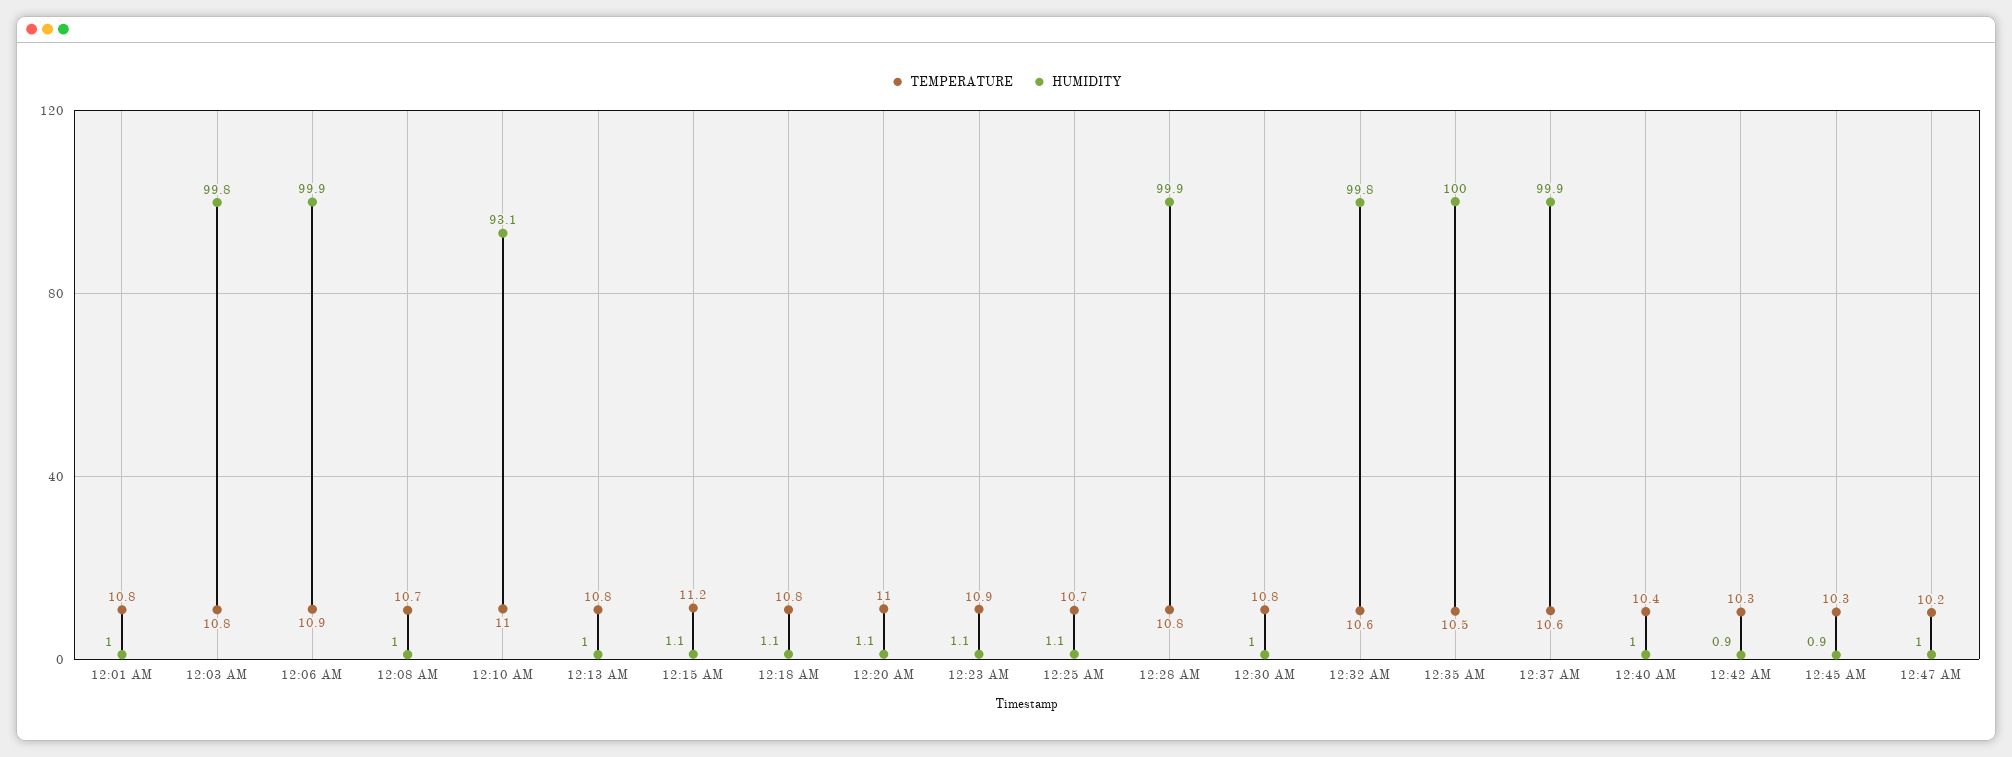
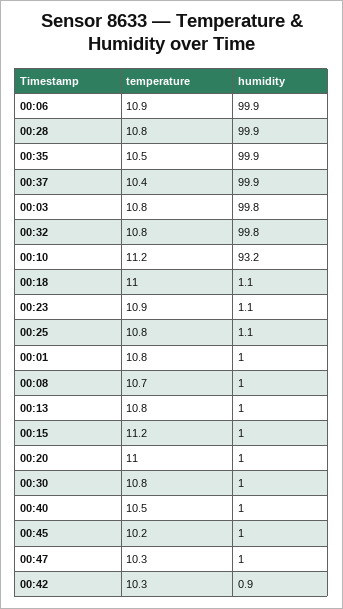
TEMPERATURE, 12:10 AM: 11 -> 11.2
HUMIDITY, 12:10 AM: 93.1 -> 93.2
HUMIDITY, 12:15 AM: 1.1 -> 1
TEMPERATURE, 12:18 AM: 10.8 -> 11
HUMIDITY, 12:20 AM: 1.1 -> 1
TEMPERATURE, 12:25 AM: 10.7 -> 10.8
TEMPERATURE, 12:32 AM: 10.6 -> 10.8
HUMIDITY, 12:35 AM: 100 -> 99.9
TEMPERATURE, 12:37 AM: 10.6 -> 10.4
TEMPERATURE, 12:40 AM: 10.4 -> 10.5
TEMPERATURE, 12:45 AM: 10.3 -> 10.2
HUMIDITY, 12:45 AM: 0.9 -> 1
TEMPERATURE, 12:47 AM: 10.2 -> 10.3

